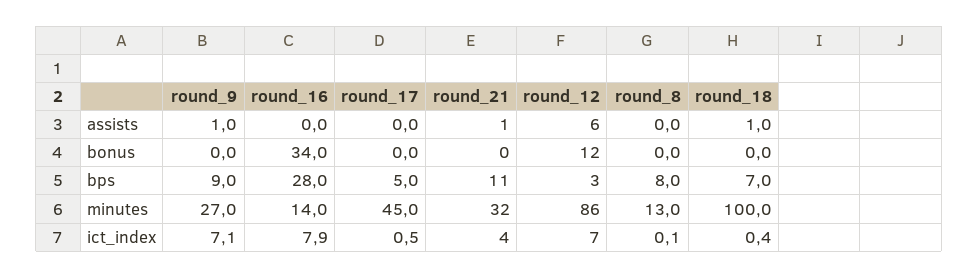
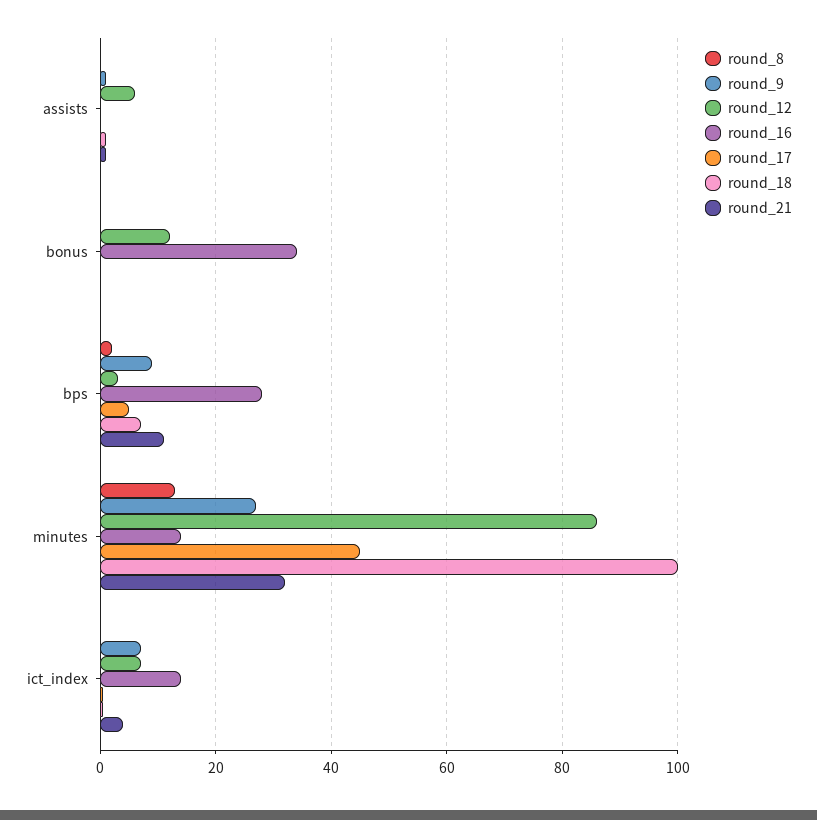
round_8, bps: 8 -> 2
round_16, ict_index: 7.9 -> 14

